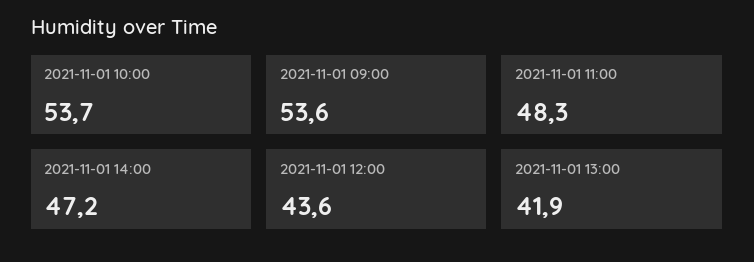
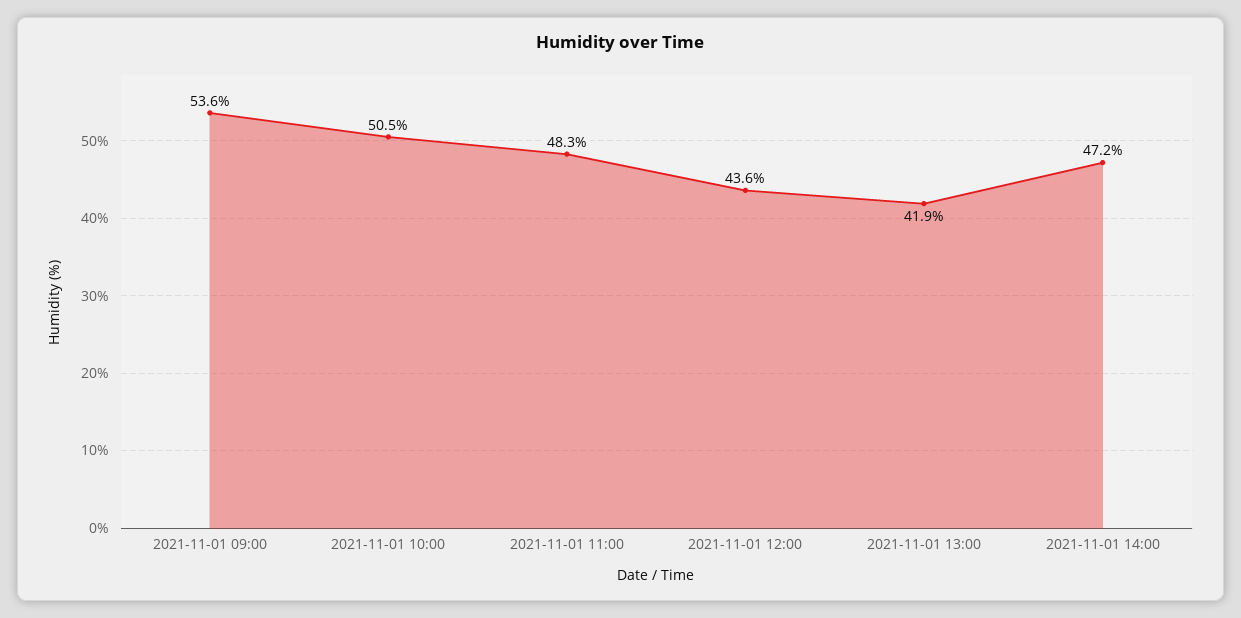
2021-11-01 10:00: 53.7 -> 50.5

